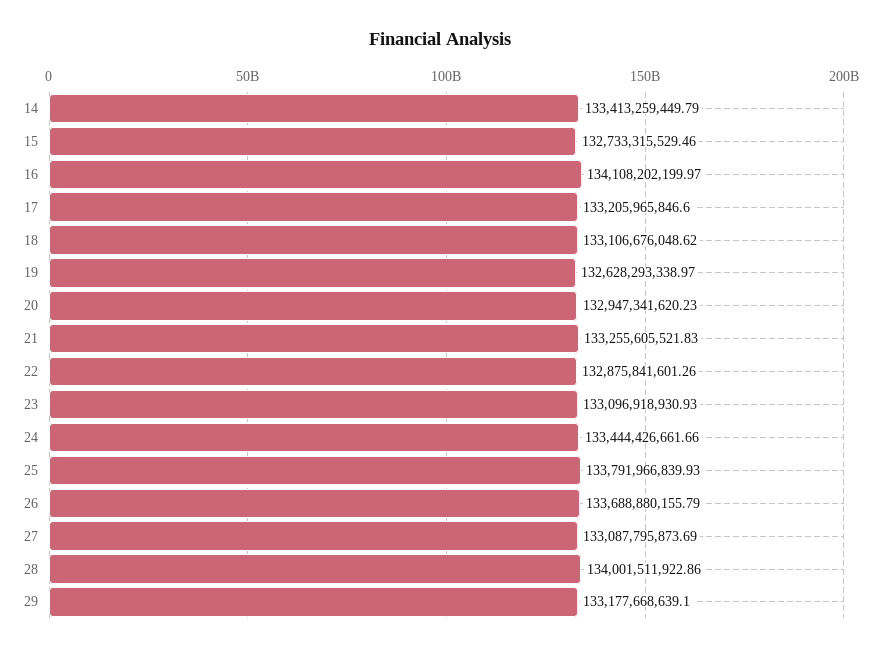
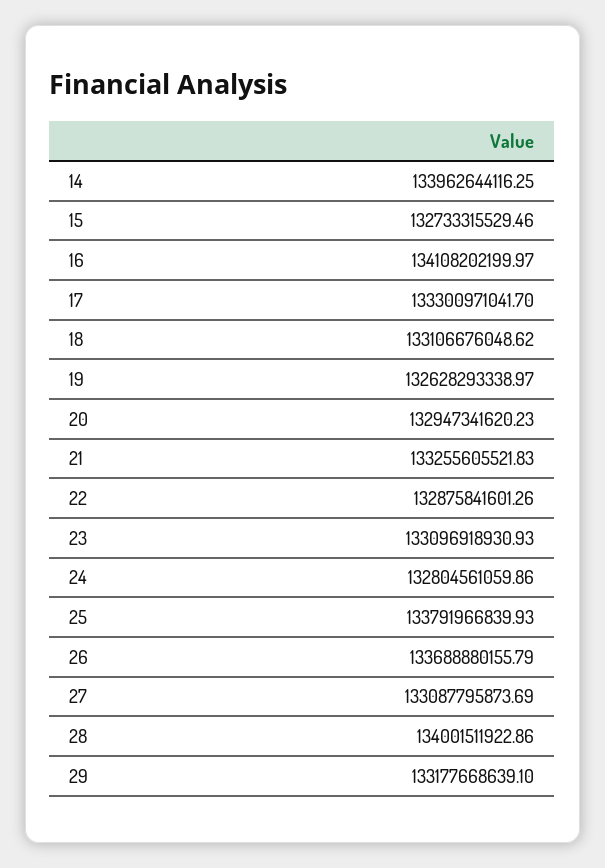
14: 133413259449.79 -> 133962644116.25
17: 133205965846.6 -> 133300971041.7
24: 133444426661.66 -> 132804561059.86

